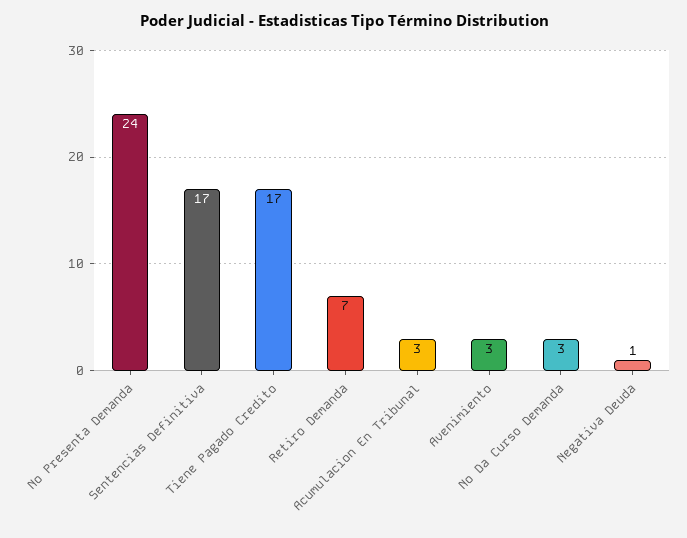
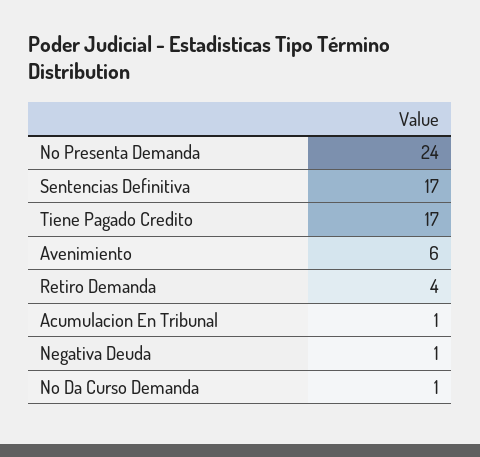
Retiro Demanda: 7 -> 4
Acumulacion En Tribunal: 3 -> 1
Avenimiento: 3 -> 6
No Da Curso Demanda: 3 -> 1

